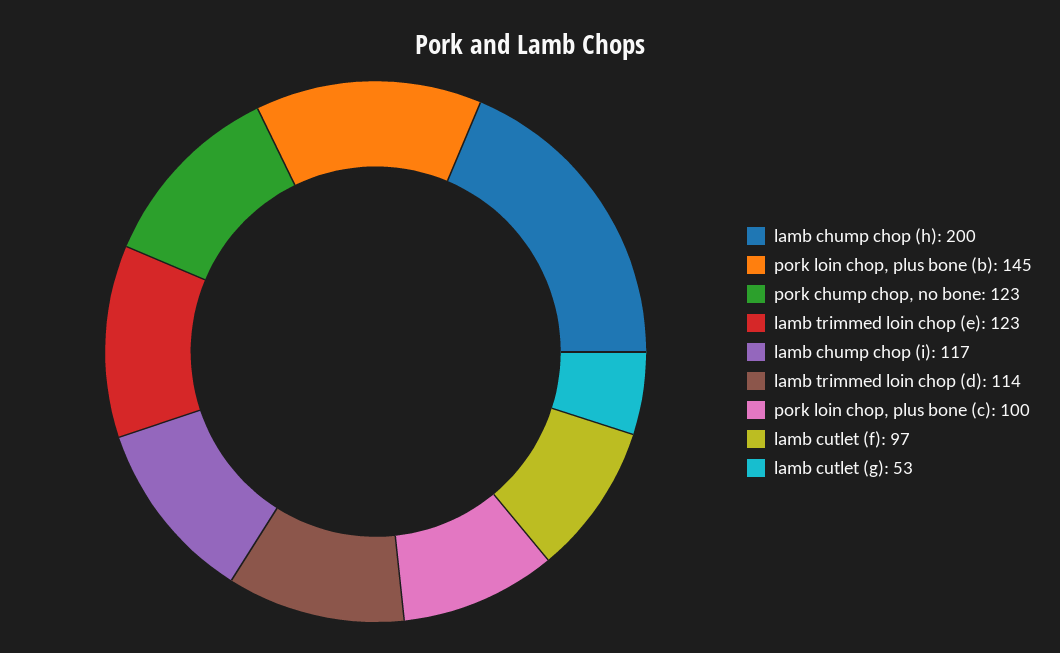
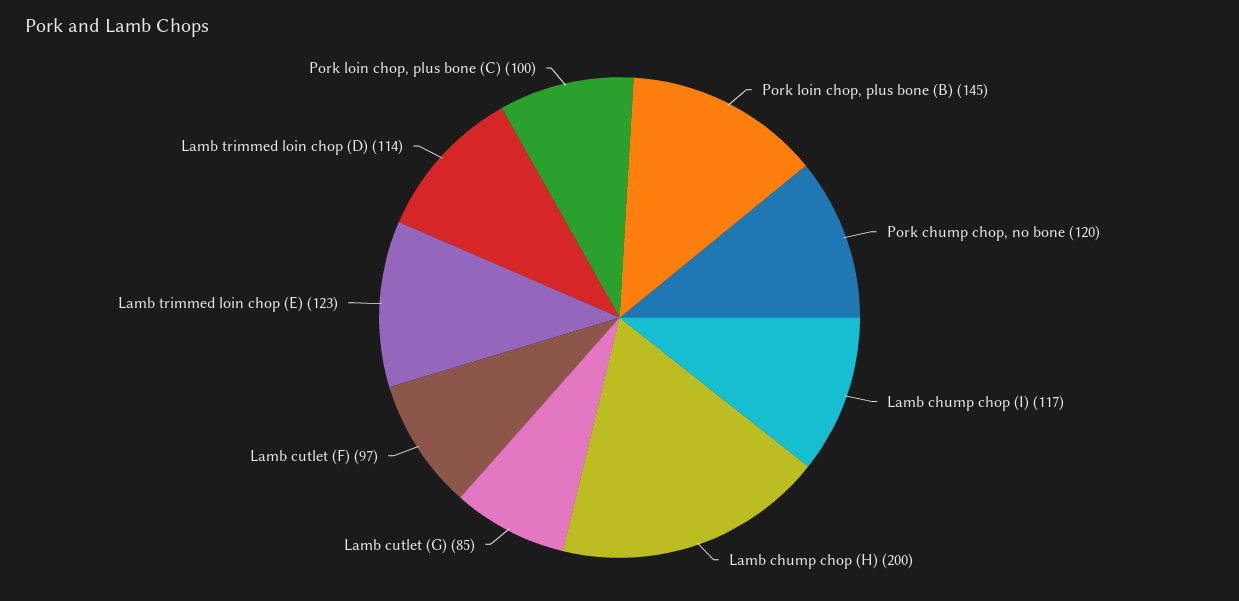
pork chump chop, no bone: 123 -> 120
lamb cutlet (g): 53 -> 85

